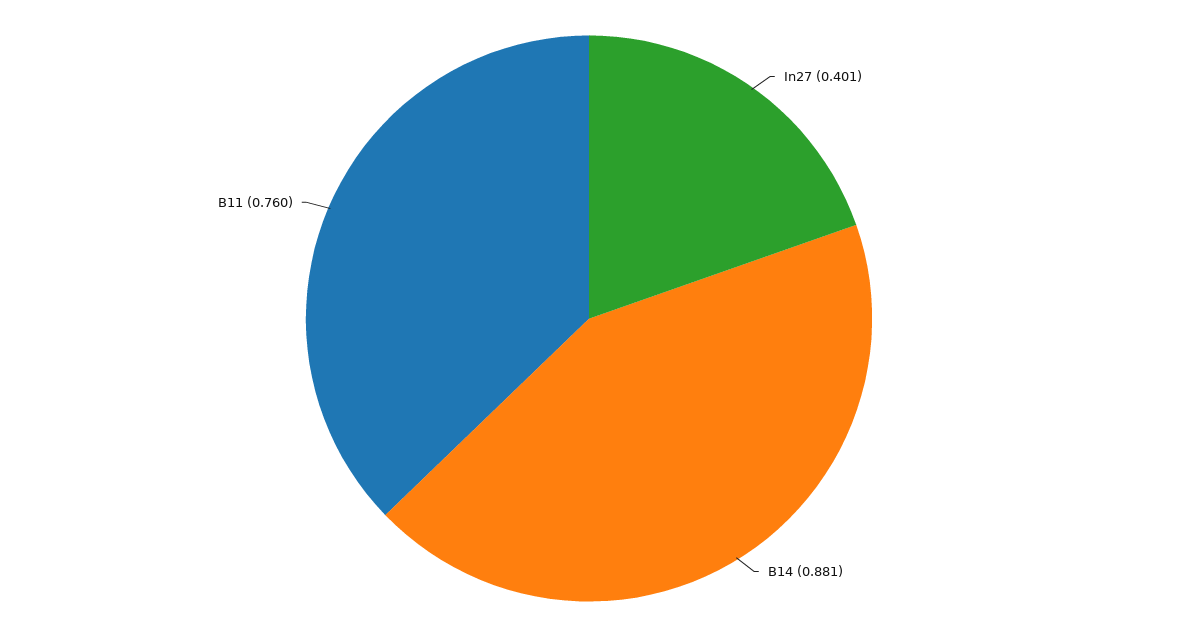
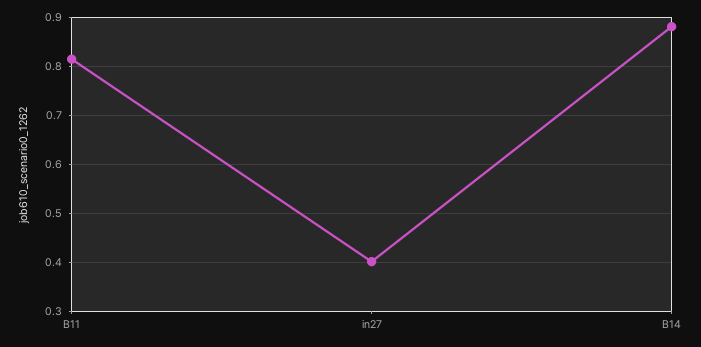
B11: 0.76 -> 0.82

